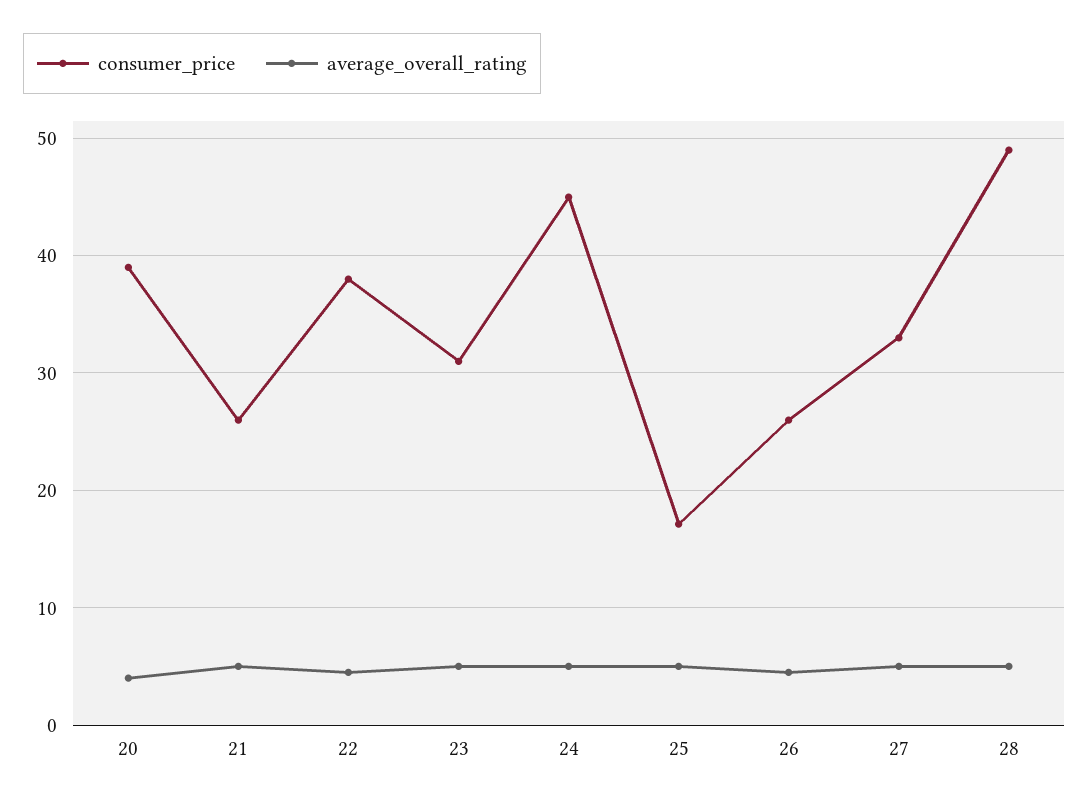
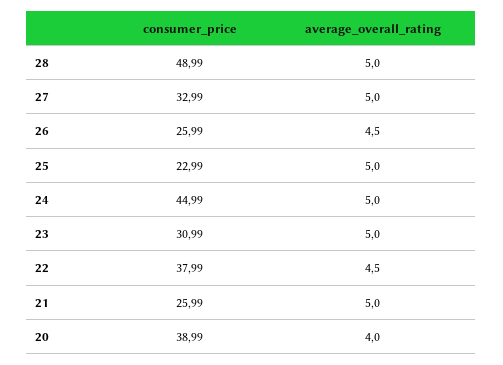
consumer_price, 25: 17 -> 22.99

